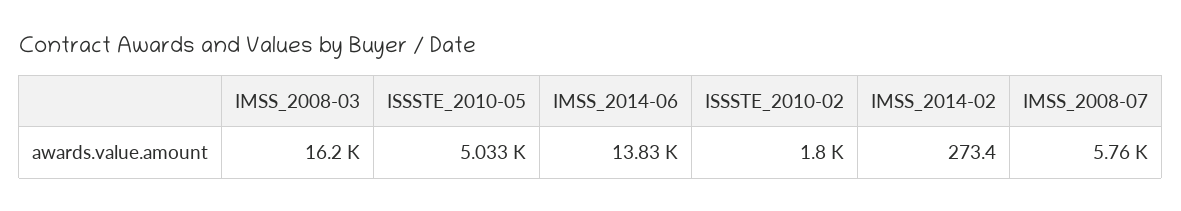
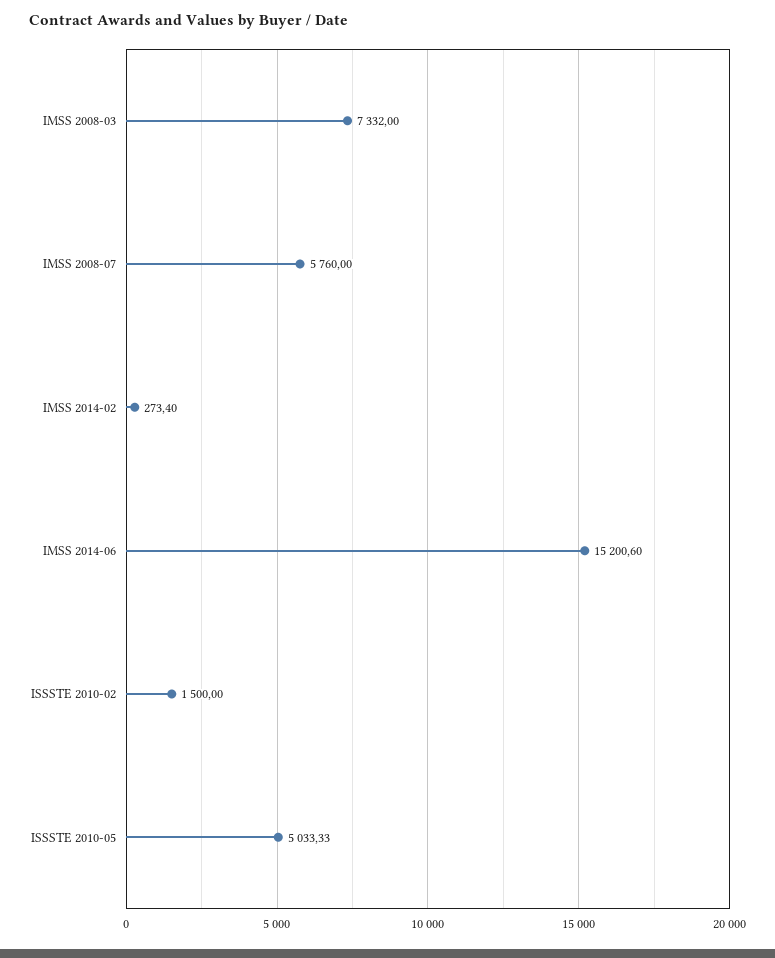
IMSS_2008-03: 16200 -> 7332
IMSS_2014-06: 13830 -> 15200.6
ISSSTE_2010-02: 1800 -> 1500

